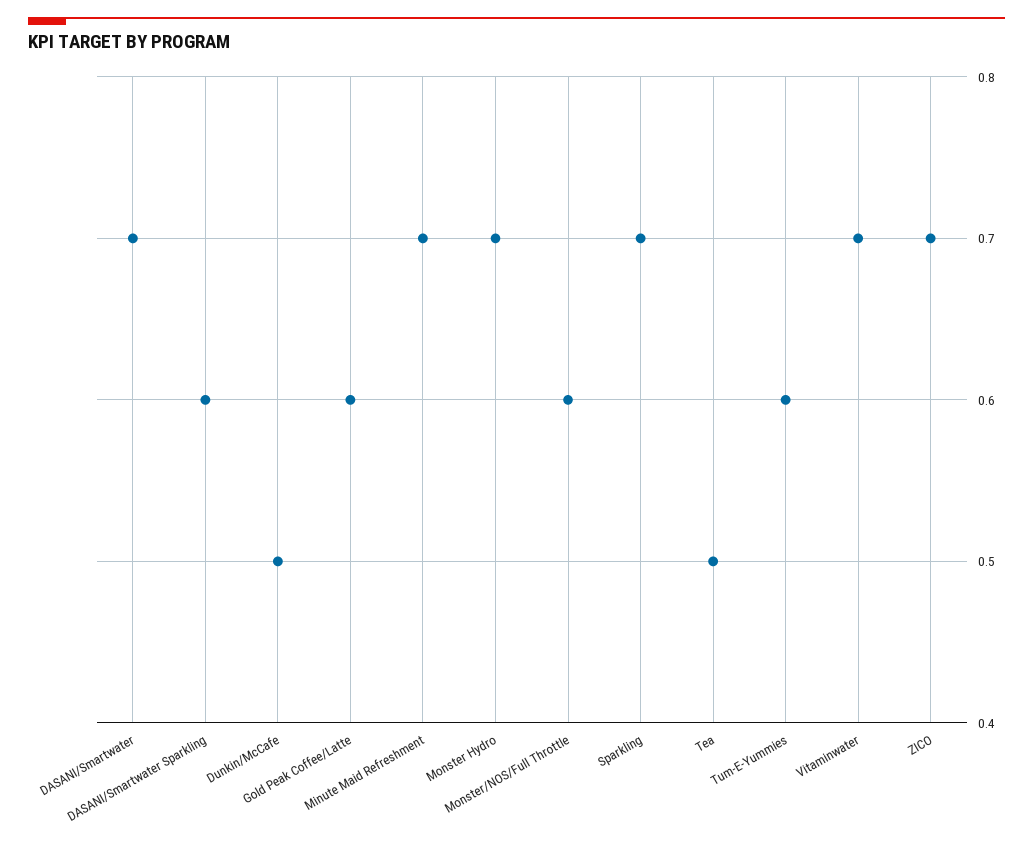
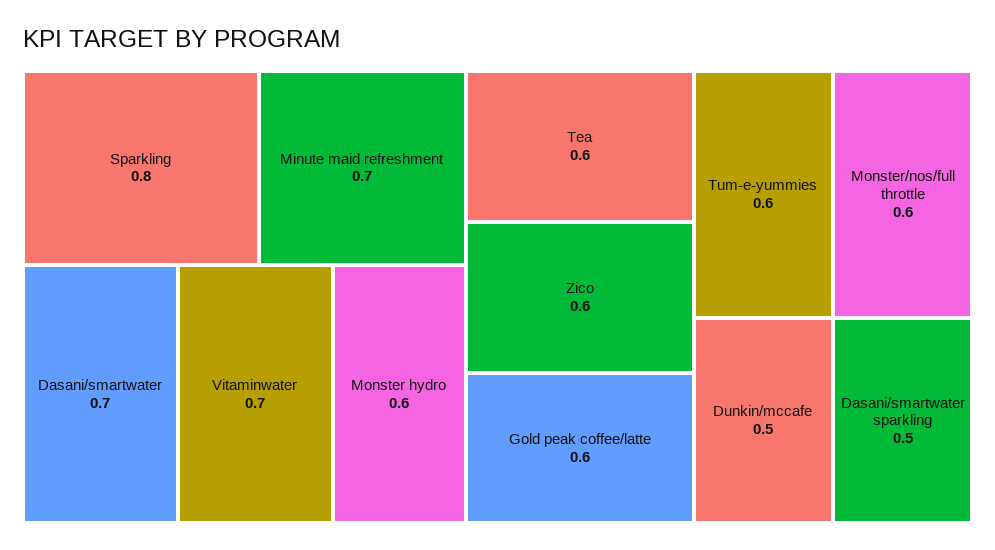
DASANI/Smartwater Sparkling: 0.6 -> 0.5
Monster Hydro: 0.7 -> 0.6
Sparkling: 0.7 -> 0.8
Tea: 0.5 -> 0.6
ZICO: 0.7 -> 0.6

